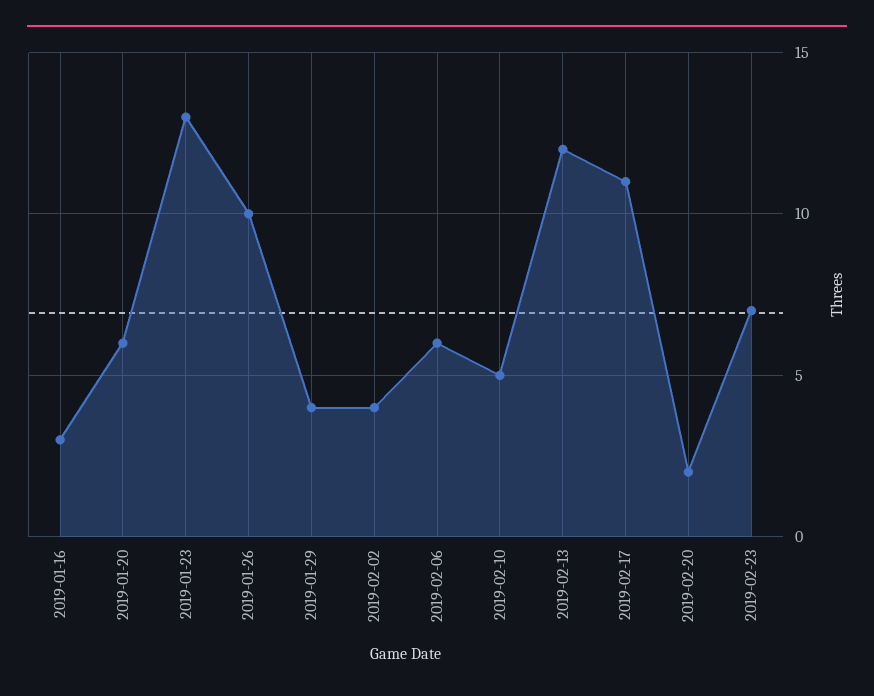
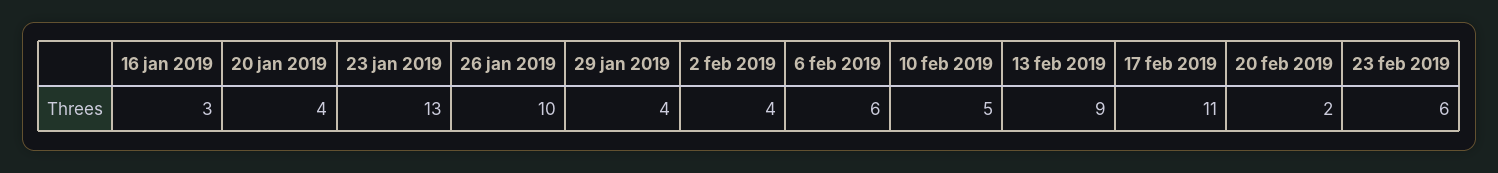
2019-01-20: 6 -> 4
2019-02-13: 12 -> 9
2019-02-23: 7 -> 6

